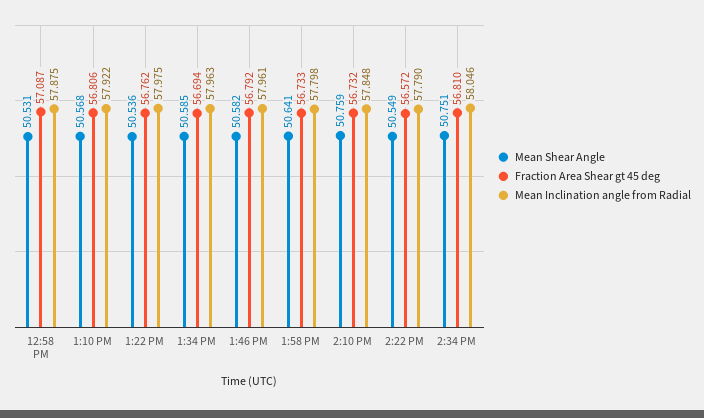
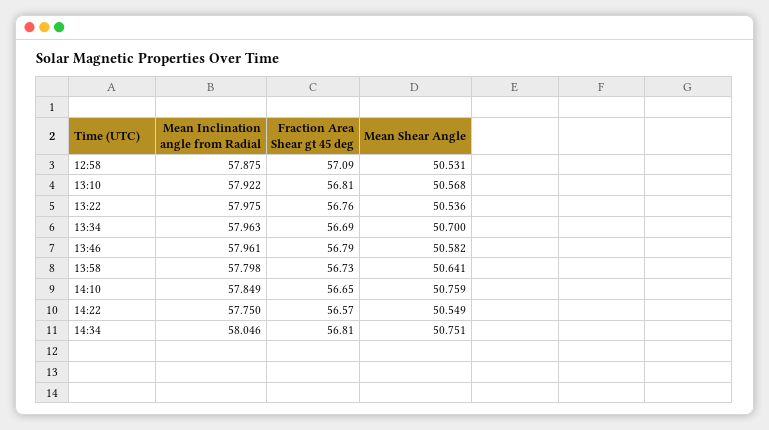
Mean Shear Angle, 1:34 PM: 50.585 -> 50.7
Fraction Area Shear gt 45 deg, 2:10 PM: 56.732 -> 56.65
Mean Inclination angle from Radial, 2:10 PM: 57.848 -> 57.849
Mean Inclination angle from Radial, 2:22 PM: 57.79 -> 57.75

